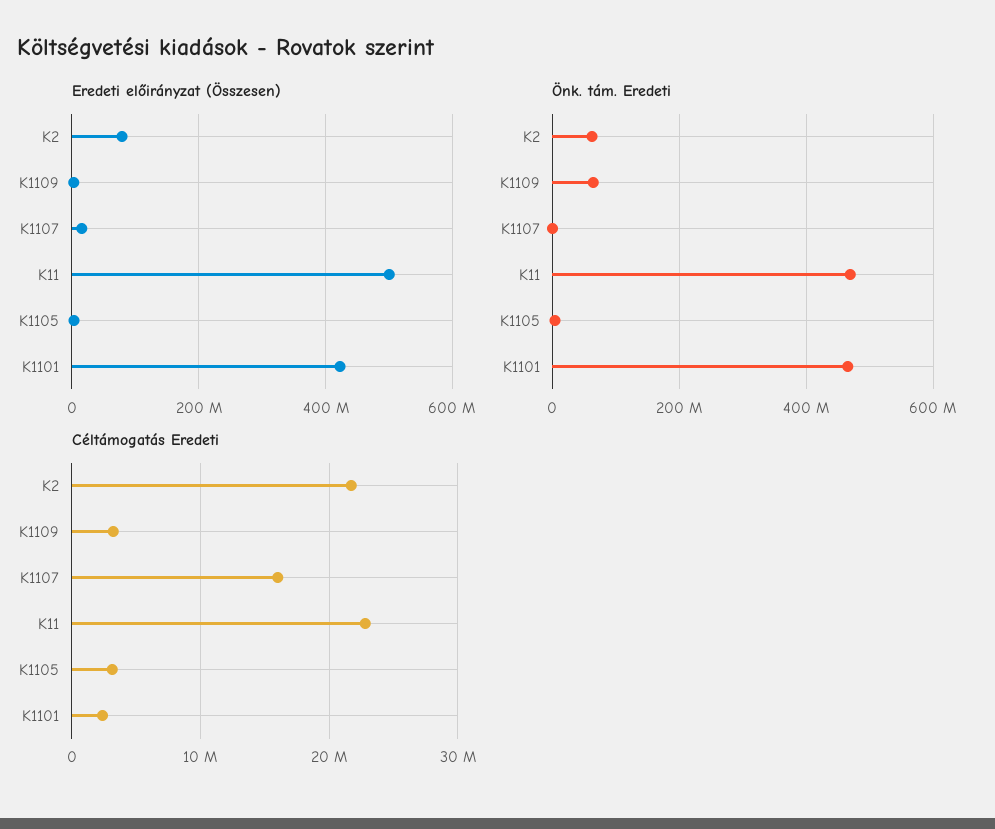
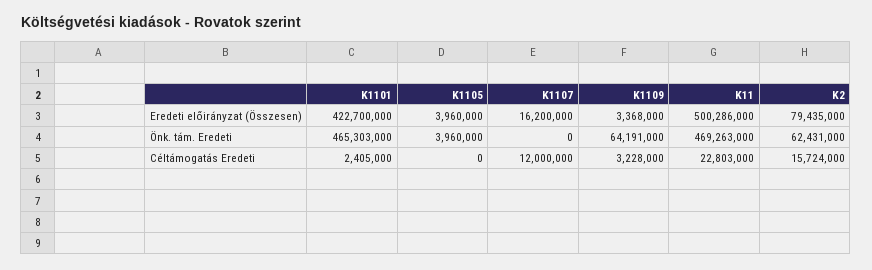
Céltámogatás Eredeti, K2: 22000000 -> 15724000
Céltámogatás Eredeti, K1107: 16000000 -> 12000000
Céltámogatás Eredeti, K1105: 3000000 -> 0

